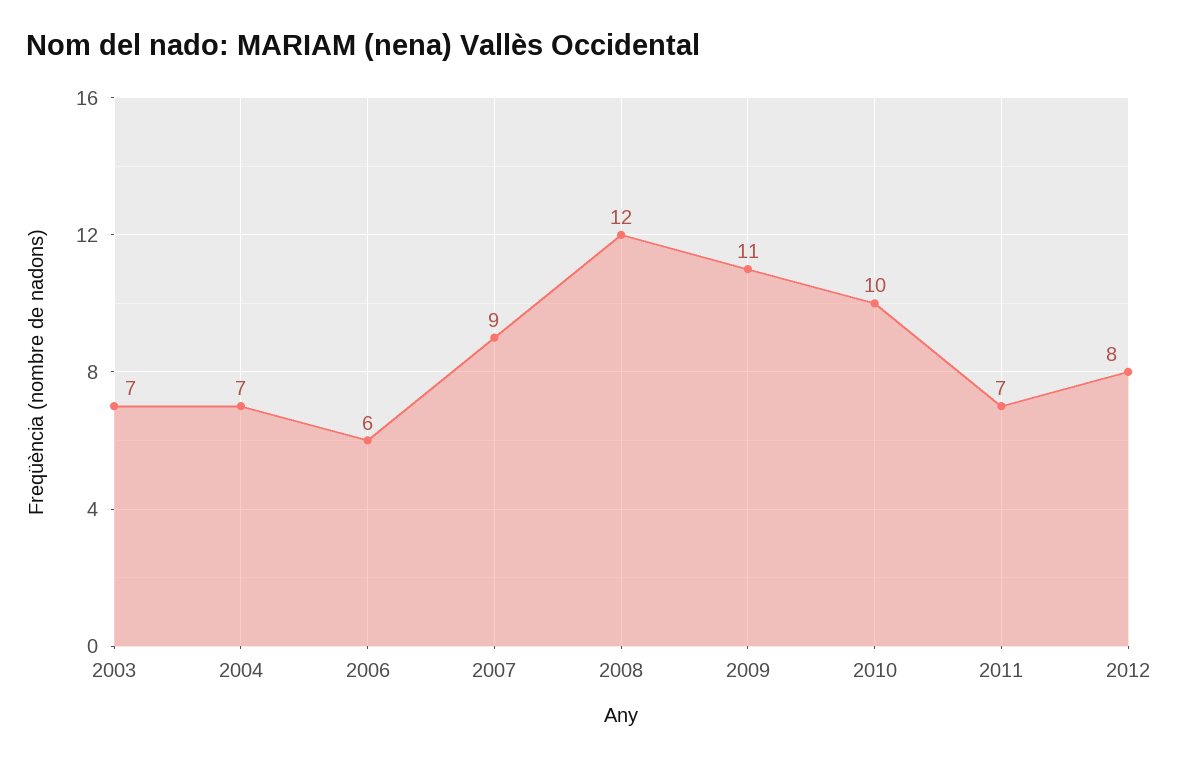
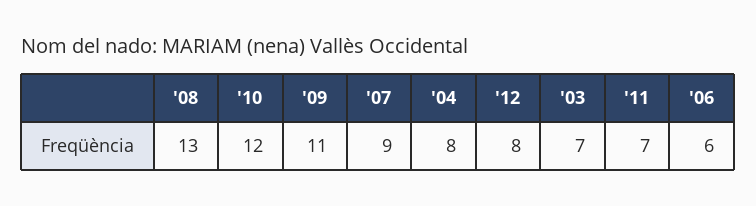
2004: 7 -> 8
2008: 12 -> 13
2010: 10 -> 12

